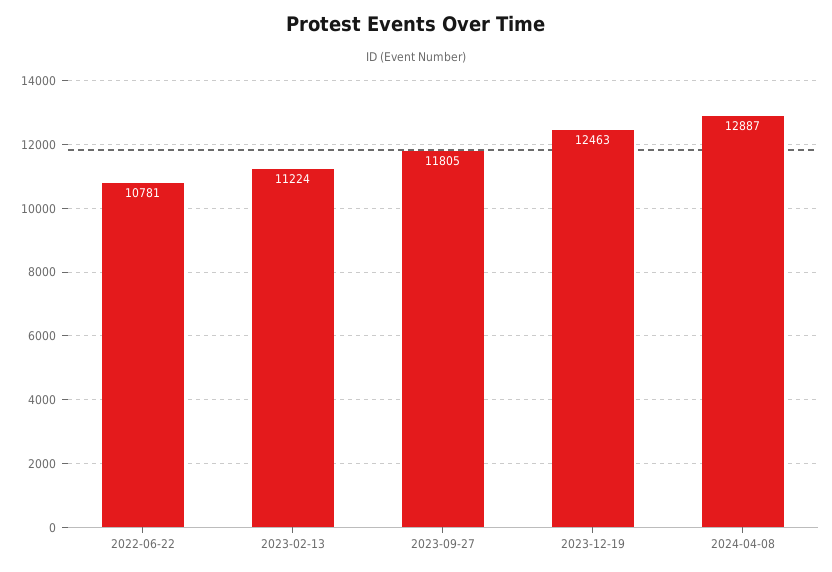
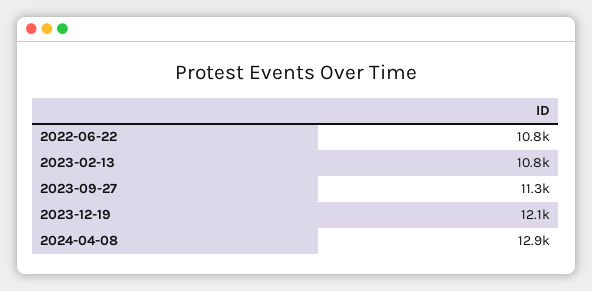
2023-02-13: 11224 -> 10800
2023-09-27: 11805 -> 11300
2023-12-19: 12463 -> 12100

